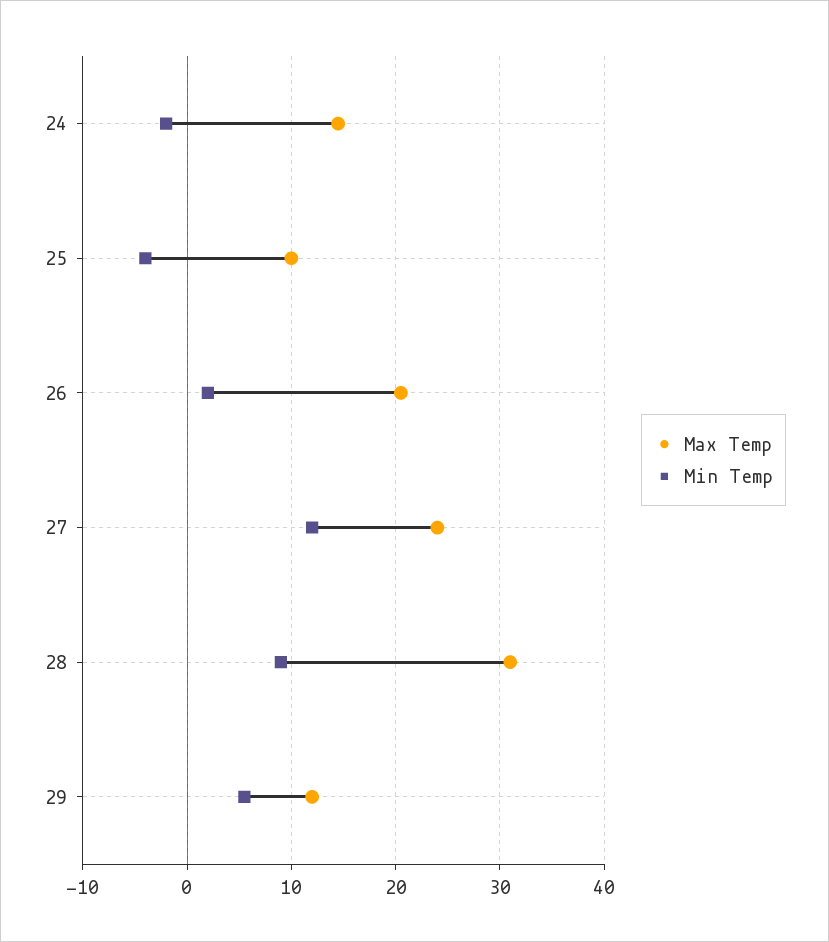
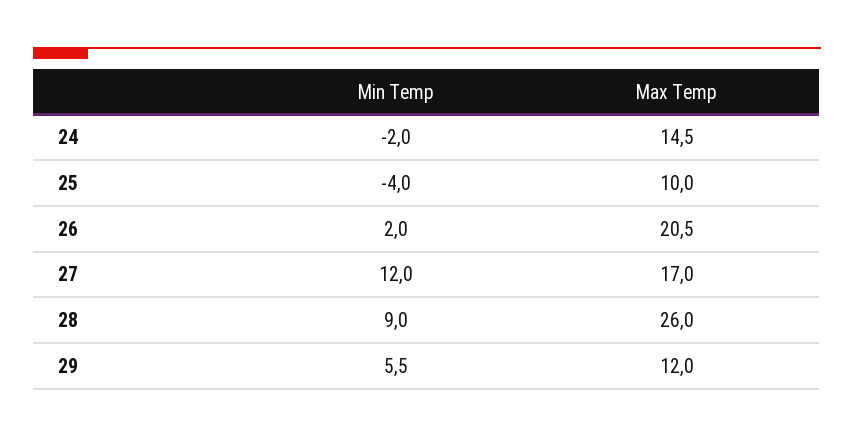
Max Temp, 27: 24 -> 17
Max Temp, 28: 31 -> 26

